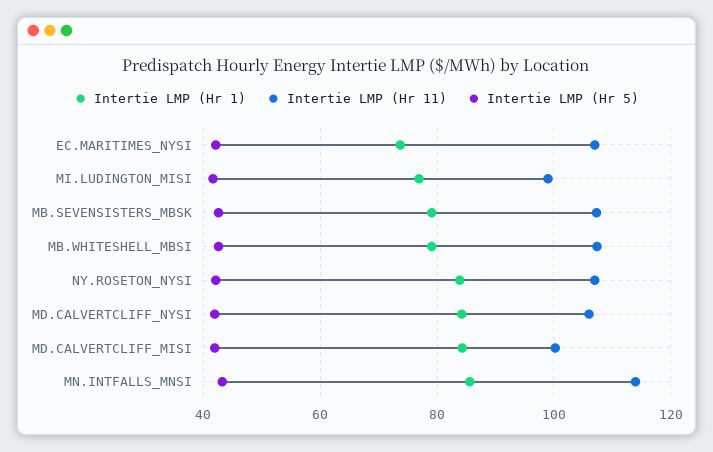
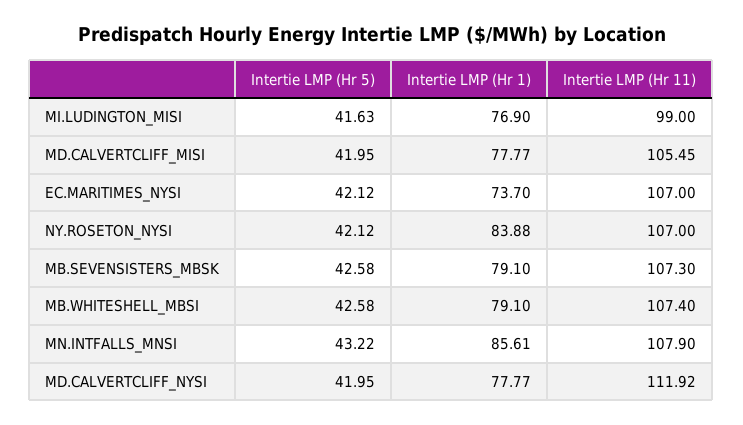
Intertie LMP (Hr 1), MD.CALVERTCLIFF_NYSI: 84 -> 77.77
Intertie LMP (Hr 11), MD.CALVERTCLIFF_NYSI: 106 -> 111.92
Intertie LMP (Hr 1), MD.CALVERTCLIFF_MISI: 84 -> 77.77
Intertie LMP (Hr 11), MD.CALVERTCLIFF_MISI: 100 -> 105.45
Intertie LMP (Hr 11), MN.INTFALLS_MNSI: 114 -> 107.9

